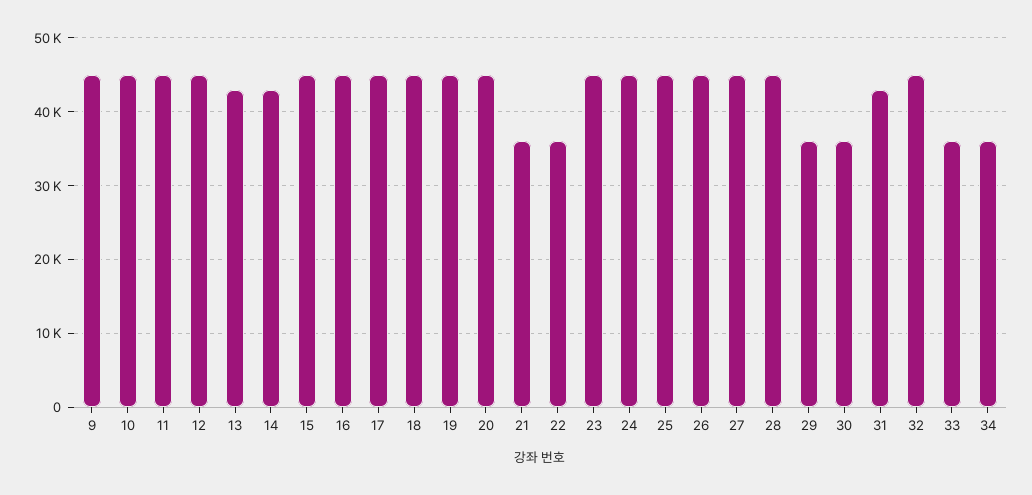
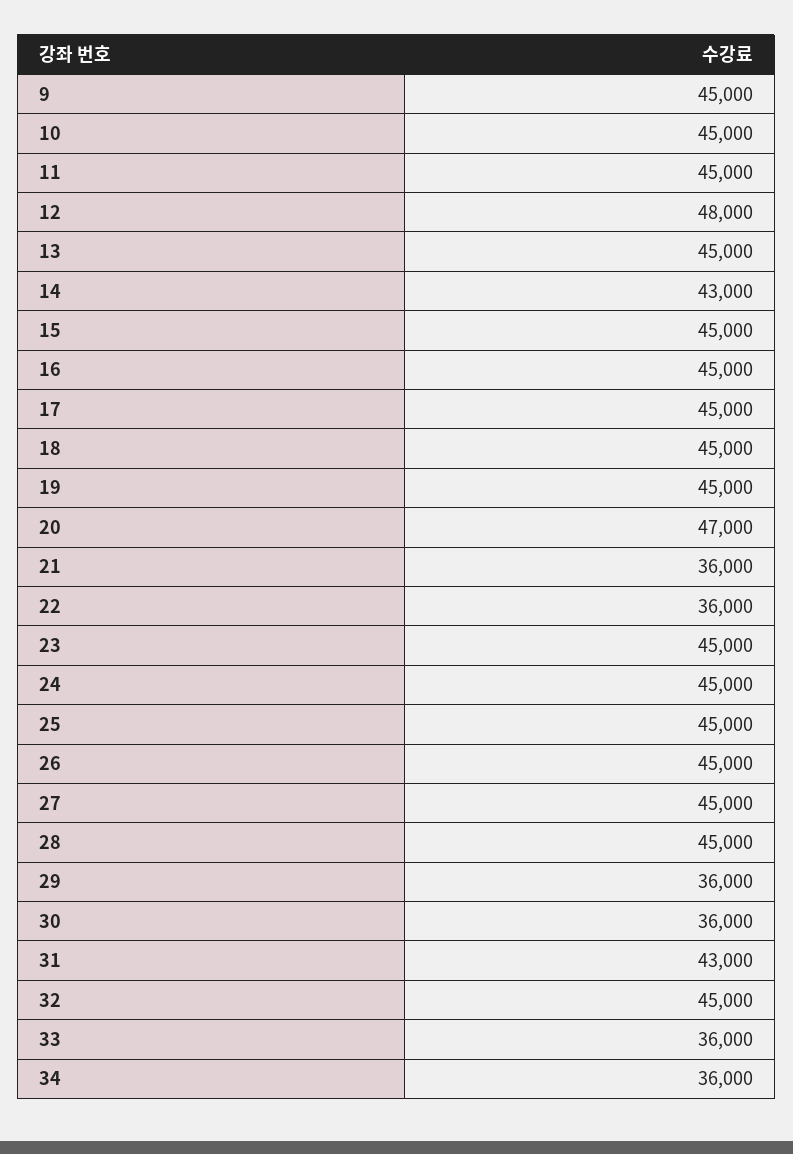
12: 45000 -> 48000
13: 43000 -> 45000
20: 45000 -> 47000

